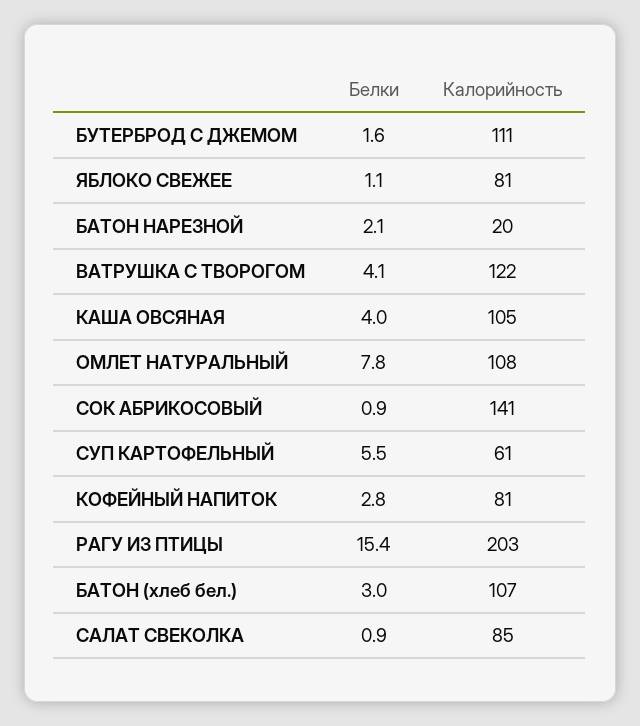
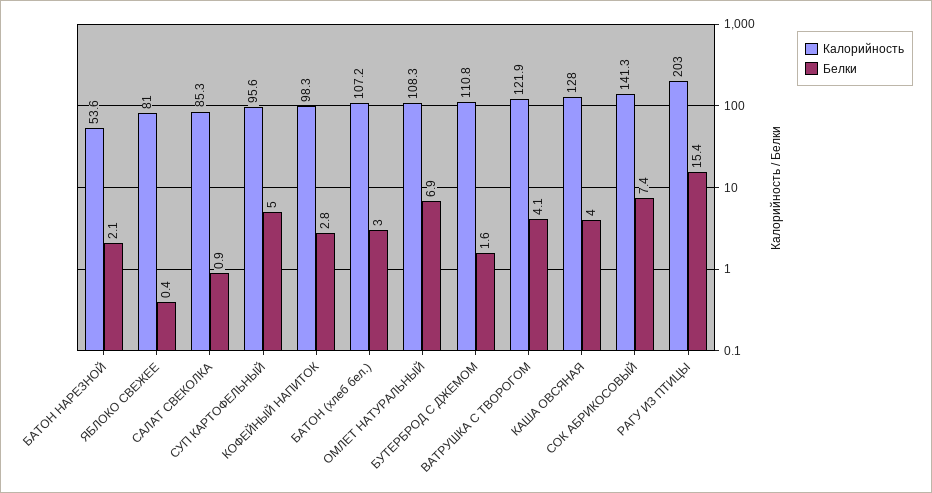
Белки, ЯБЛОКО СВЕЖЕЕ: 1.1 -> 0.4
Калорийность, БАТОН НАРЕЗНОЙ: 20 -> 53.6
Калорийность, КАША ОВСЯНАЯ: 105 -> 128
Белки, ОМЛЕТ НАТУРАЛЬНЫЙ: 7.8 -> 6.9
Белки, СОК АБРИКОСОВЫЙ: 0.9 -> 7.4
Белки, СУП КАРТОФЕЛЬНЫЙ: 5.5 -> 5
Калорийность, СУП КАРТОФЕЛЬНЫЙ: 61 -> 95.6
Калорийность, КОФЕЙНЫЙ НАПИТОК: 81 -> 98.3

